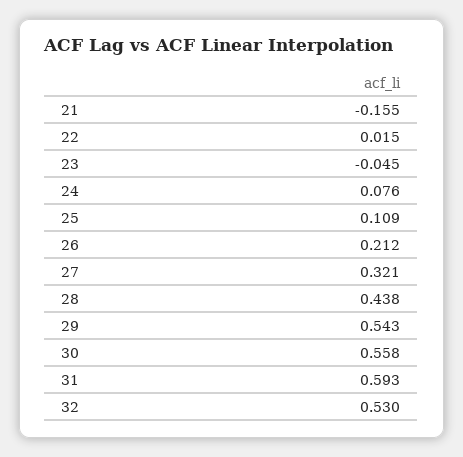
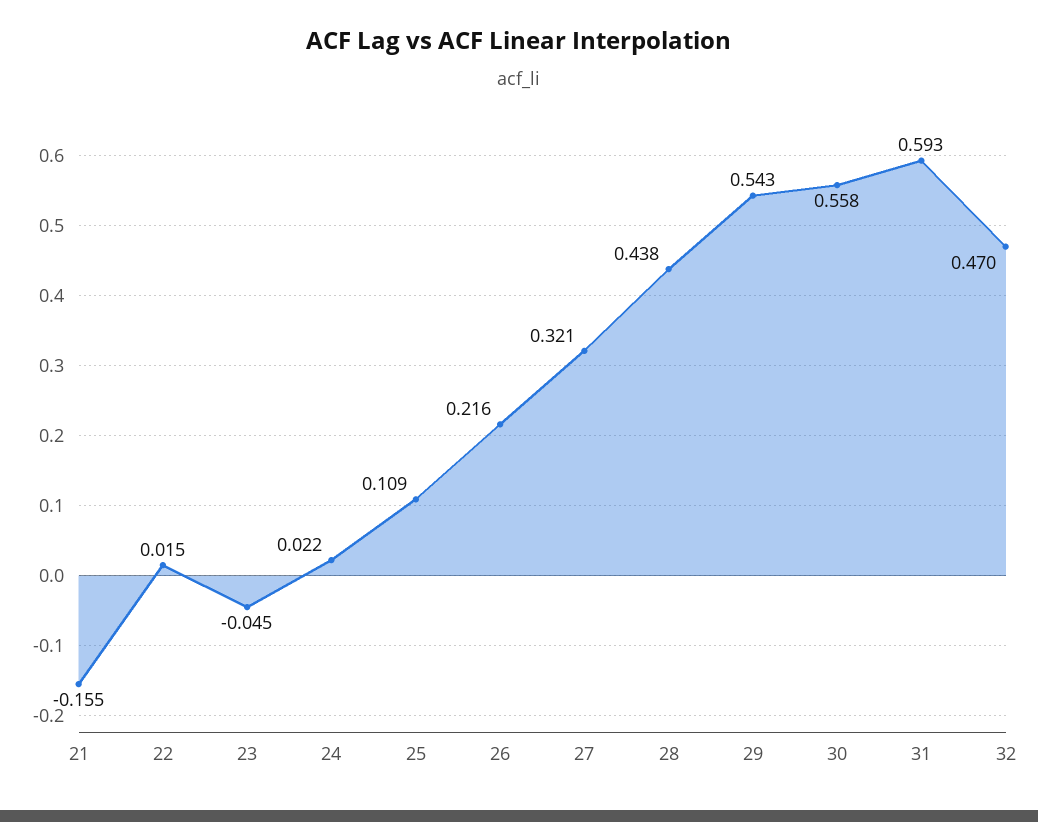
24: 0.076 -> 0.022
26: 0.212 -> 0.216
32: 0.53 -> 0.47

